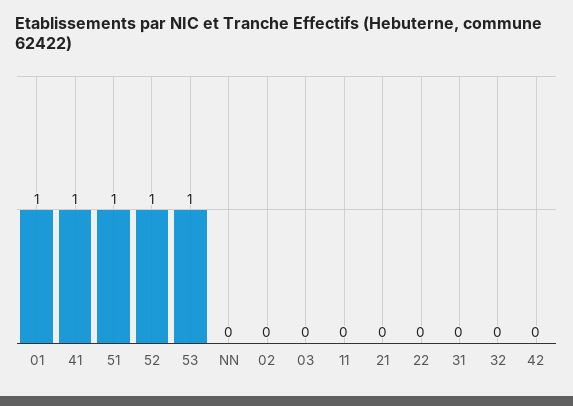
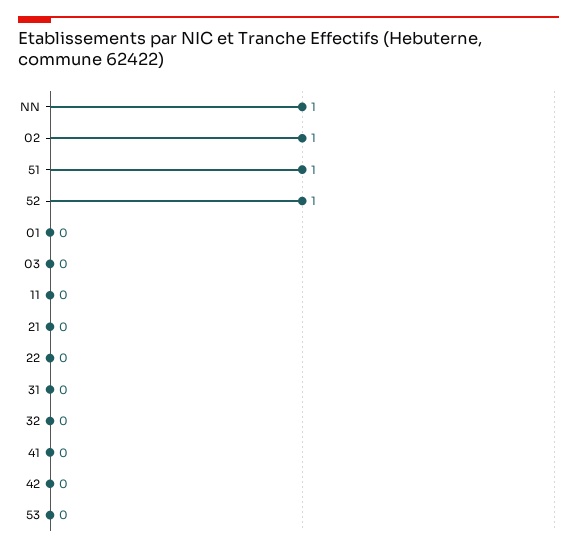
01: 1 -> 0
41: 1 -> 0
53: 1 -> 0
NN: 0 -> 1
02: 0 -> 1

